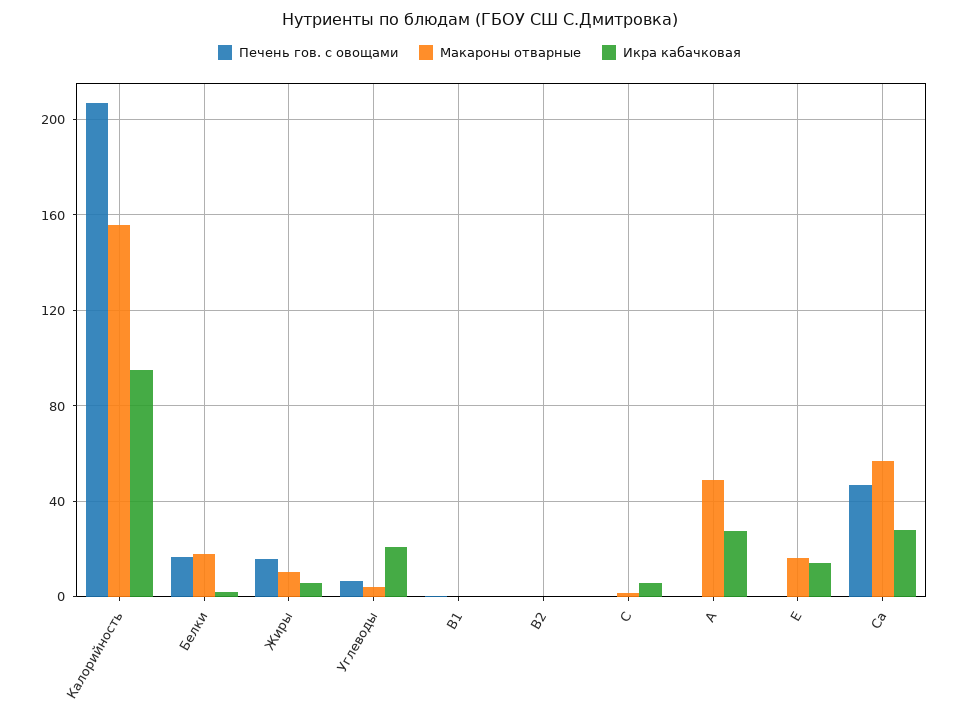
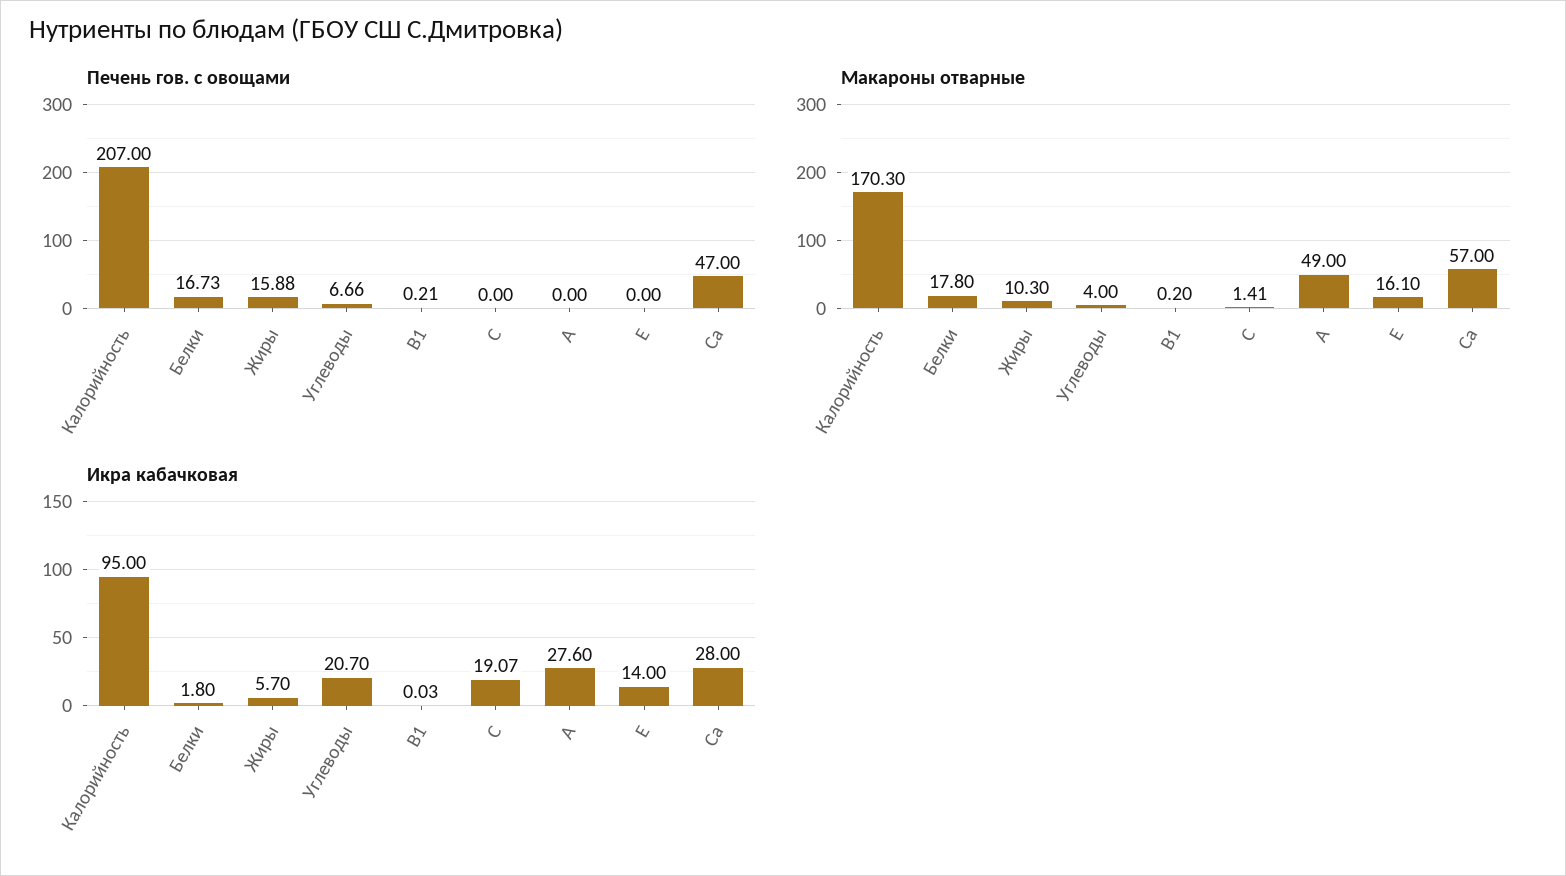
Макароны отварные, Калорийность: 155 -> 170.3
Печень гов. с овощами, В2: 0 -> none
Макароны отварные, В2: 0 -> none
Икра кабачковая, В2: 0 -> none
Икра кабачковая, С: 5 -> 19.07

